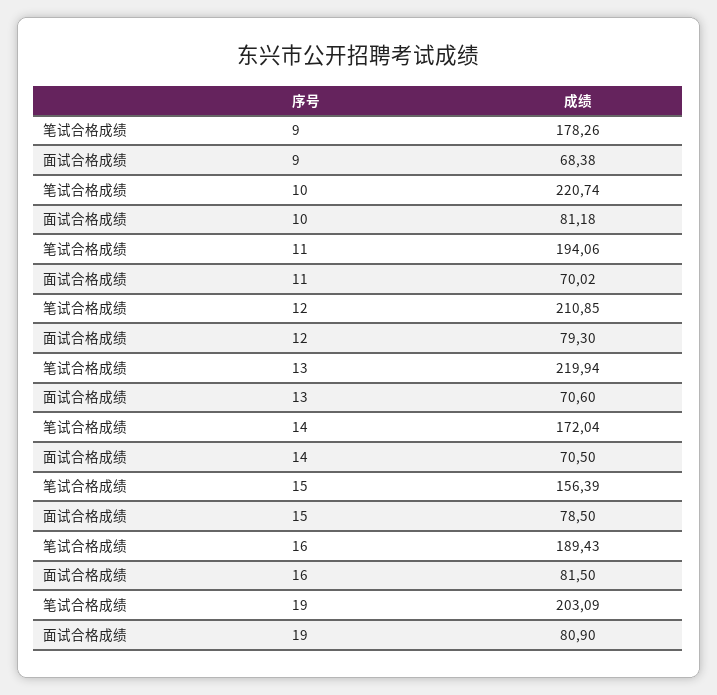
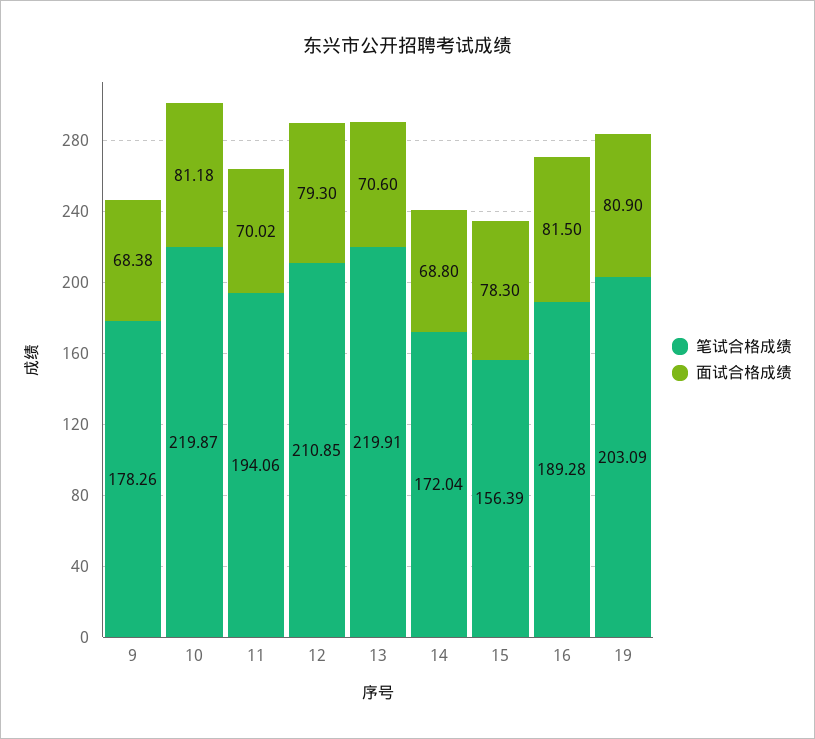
笔试合格成绩, 10: 220.74 -> 219.87
笔试合格成绩, 13: 219.94 -> 219.91
面试合格成绩, 14: 70.5 -> 68.8
面试合格成绩, 15: 78.5 -> 78.3
笔试合格成绩, 16: 189.43 -> 189.28

